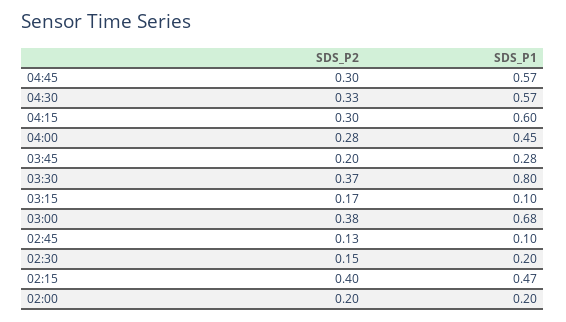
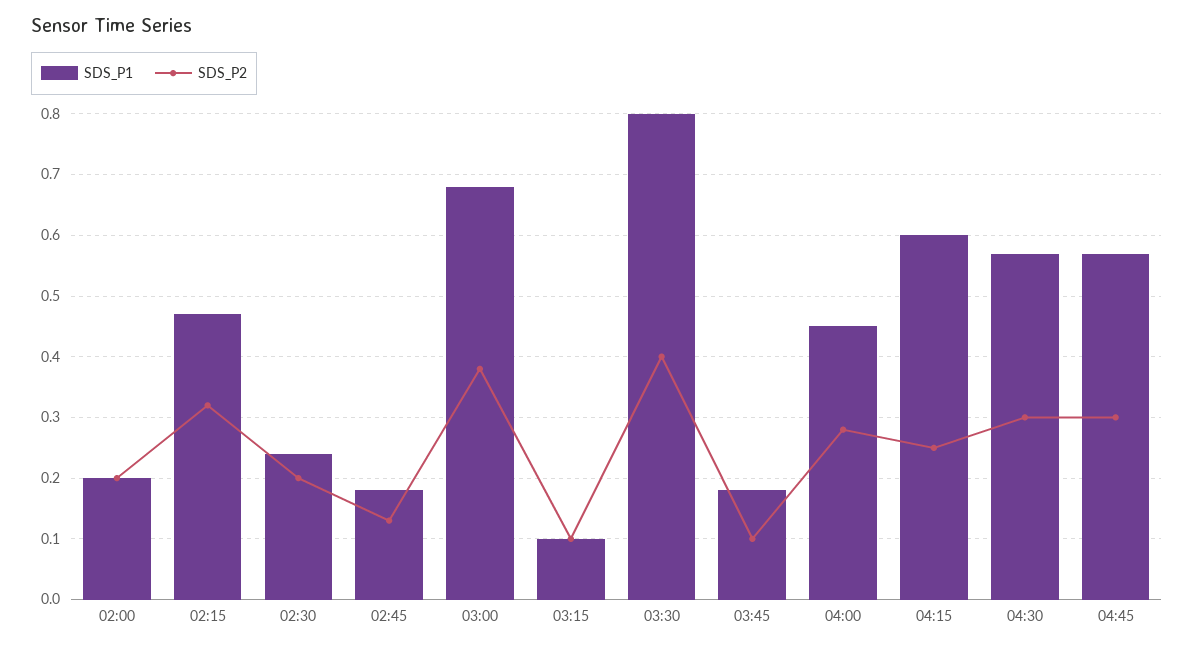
SDS_P2, 04:30: 0.33 -> 0.3
SDS_P2, 04:15: 0.3 -> 0.25
SDS_P2, 03:45: 0.2 -> 0.1
SDS_P1, 03:45: 0.28 -> 0.18
SDS_P2, 03:30: 0.37 -> 0.4
SDS_P2, 03:15: 0.17 -> 0.1
SDS_P1, 02:45: 0.1 -> 0.18
SDS_P2, 02:30: 0.15 -> 0.2
SDS_P1, 02:30: 0.2 -> 0.24
SDS_P2, 02:15: 0.4 -> 0.32

